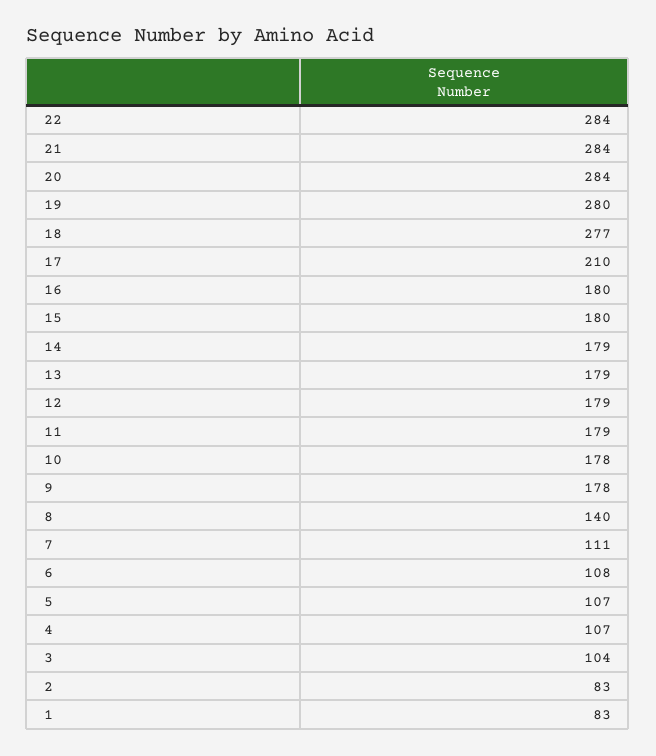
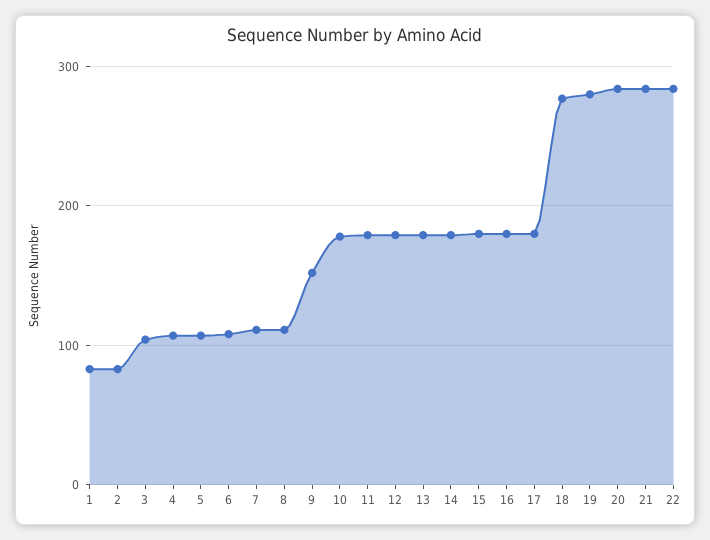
17: 210 -> 180
9: 178 -> 150
8: 140 -> 110

